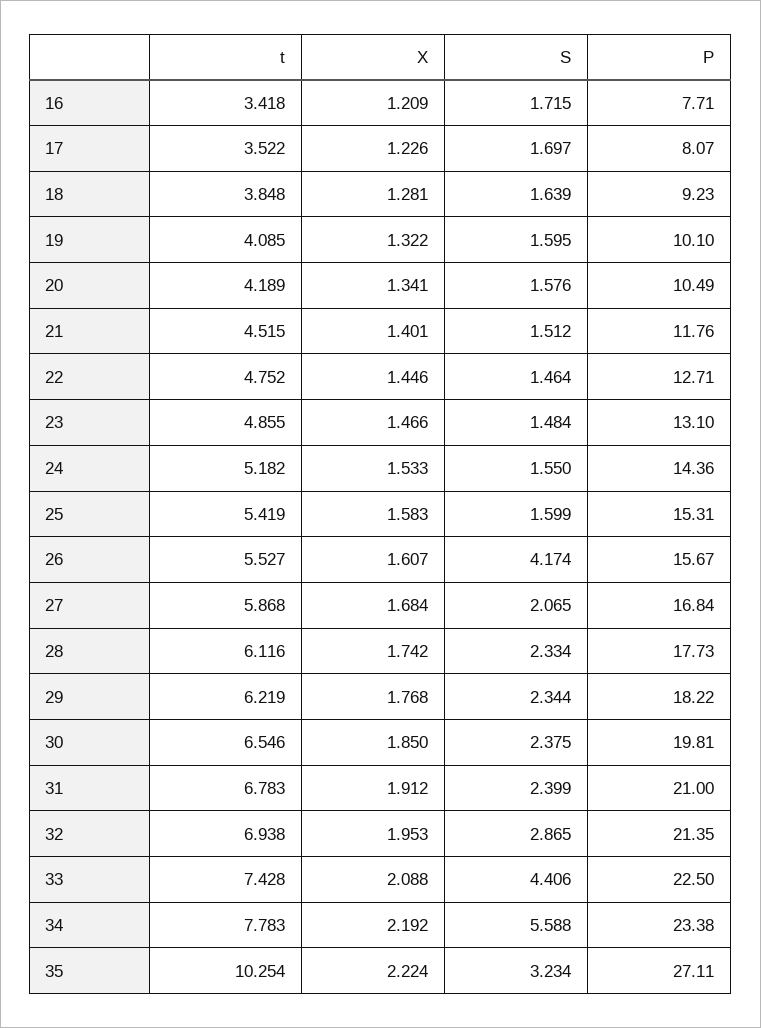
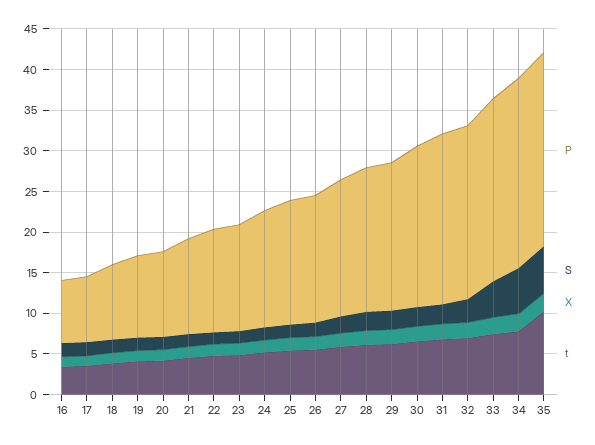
S, 26: 4.174 -> 2
S, 35: 3.234 -> 6
P, 35: 27.11 -> 24

